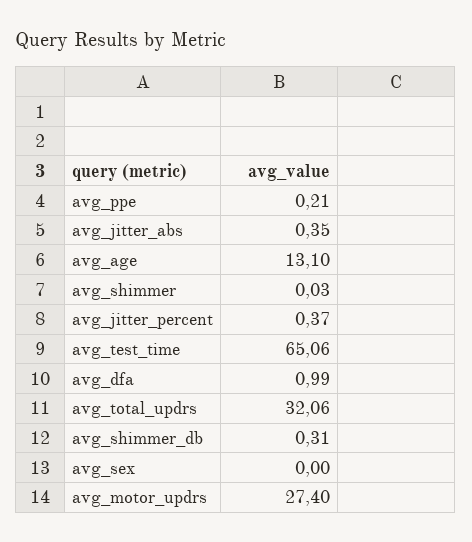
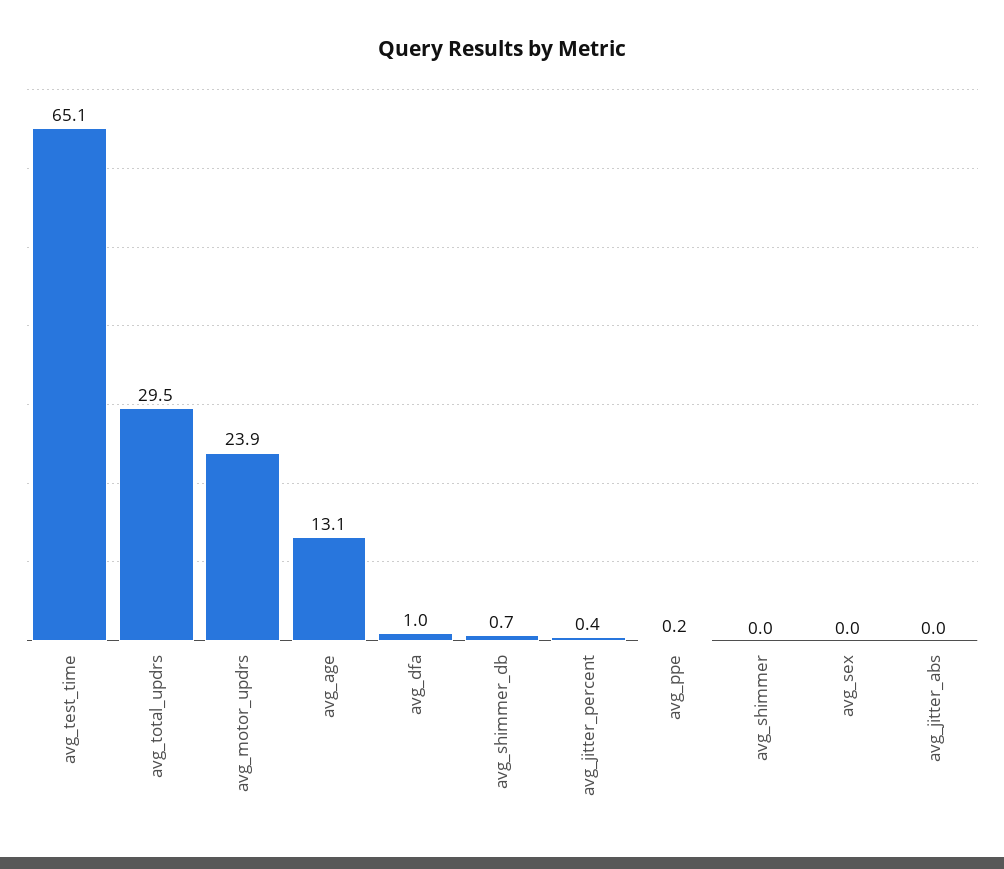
avg_jitter_abs: 0.35 -> 0
avg_total_updrs: 32.06 -> 29.5
avg_shimmer_db: 0.31 -> 0.7
avg_motor_updrs: 27.4 -> 23.9

